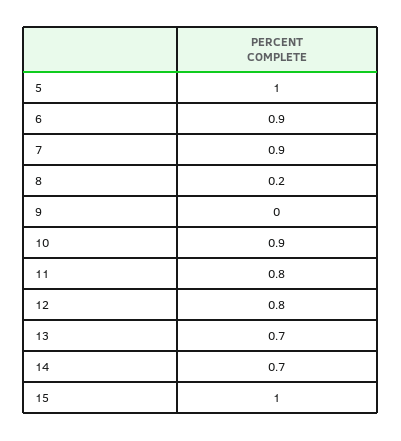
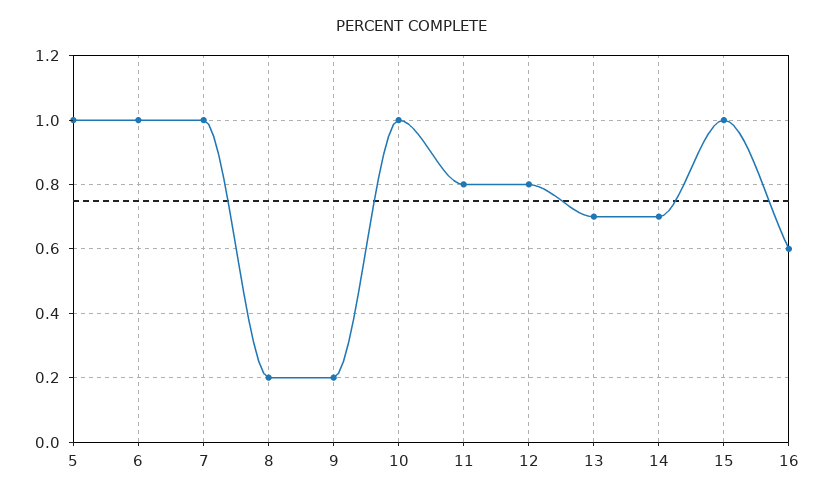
6: 0.9 -> 1
7: 0.9 -> 1
9: 0 -> 0.2
10: 0.9 -> 1
16: none -> 0.6

